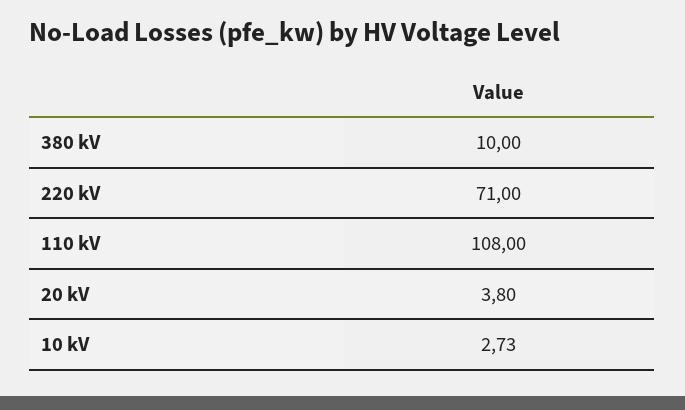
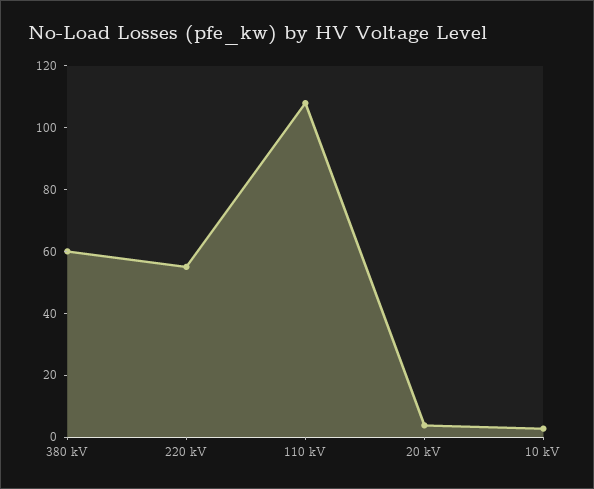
380 kV: 10 -> 60
220 kV: 71 -> 55

